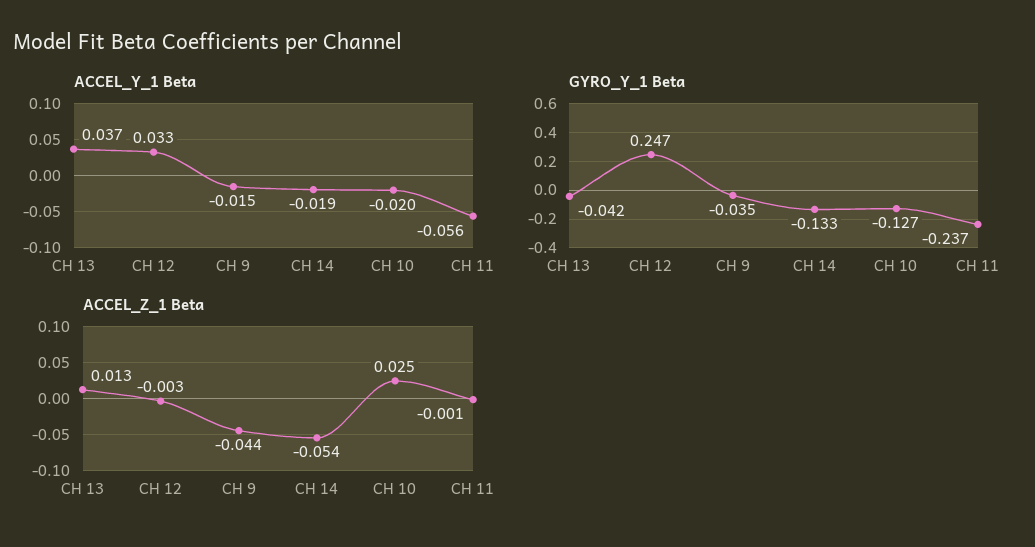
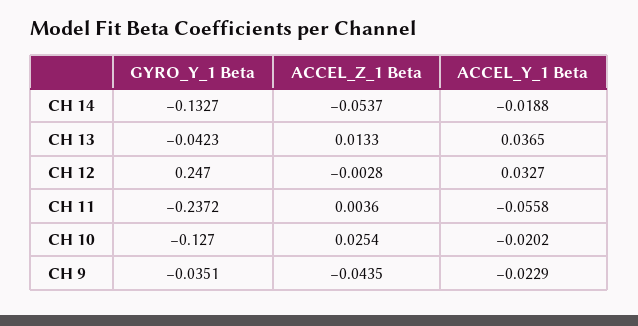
ACCEL_Y_1 Beta, CH 9: -0.015 -> -0.0229
ACCEL_Z_1 Beta, CH 11: -0.001 -> 0.0036

